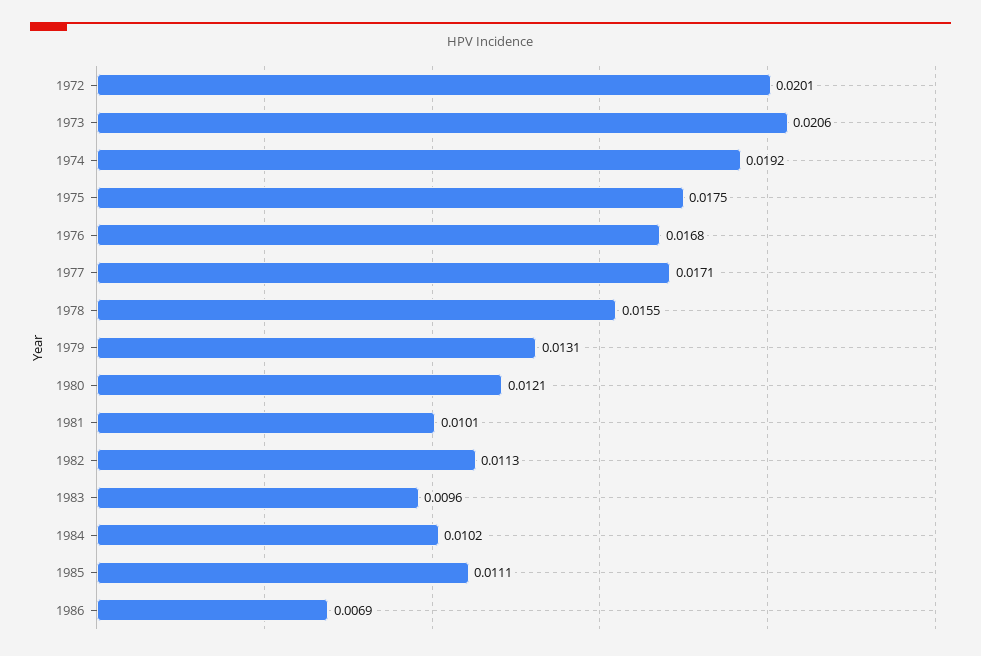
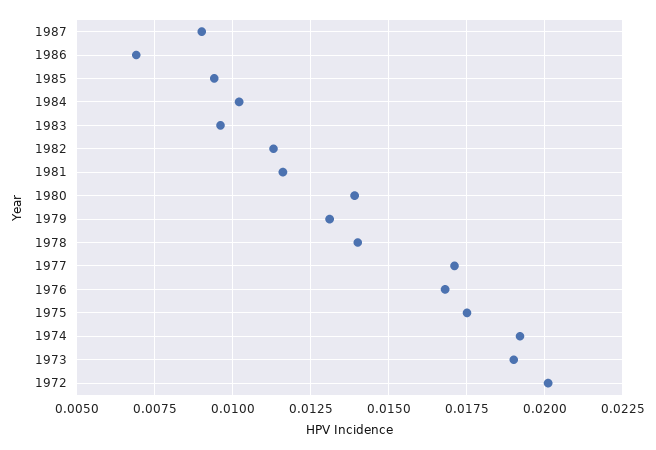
1973: 0.0206 -> 0.019
1978: 0.0155 -> 0.014
1980: 0.0121 -> 0.014
1981: 0.0101 -> 0.0115
1985: 0.0111 -> 0.0095
1987: none -> 0.009

